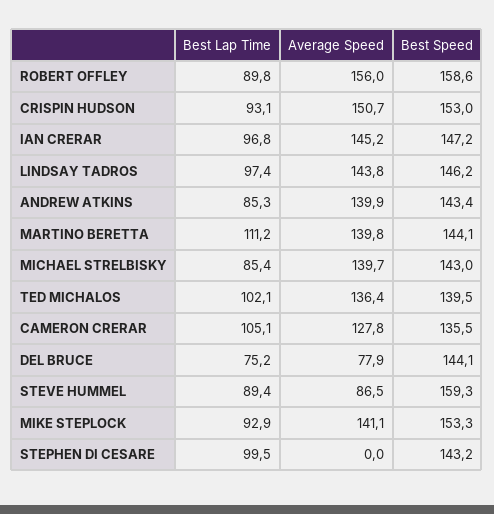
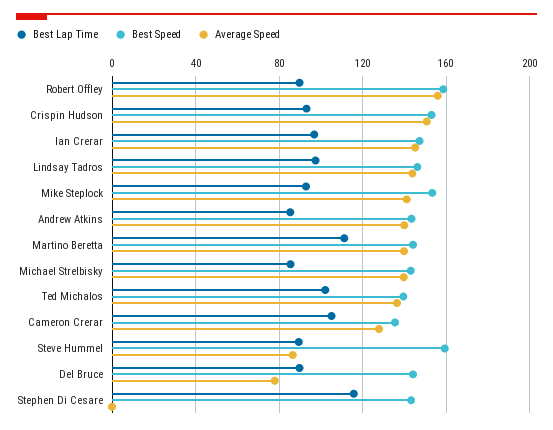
Best Lap Time, DEL BRUCE: 75.2 -> 90
Best Lap Time, STEPHEN DI CESARE: 99.5 -> 115

